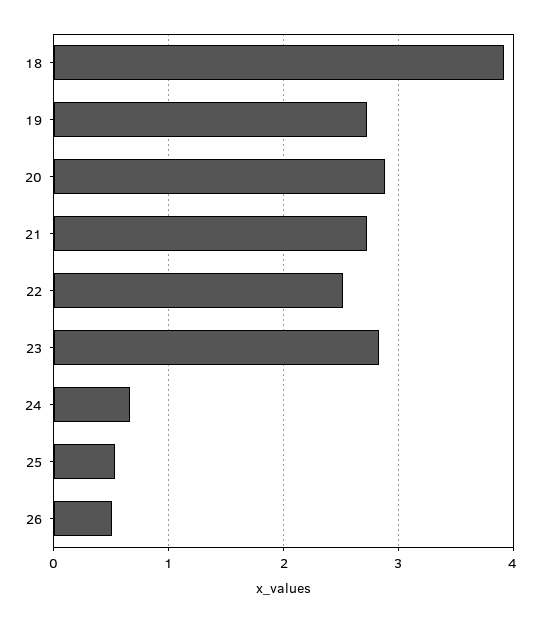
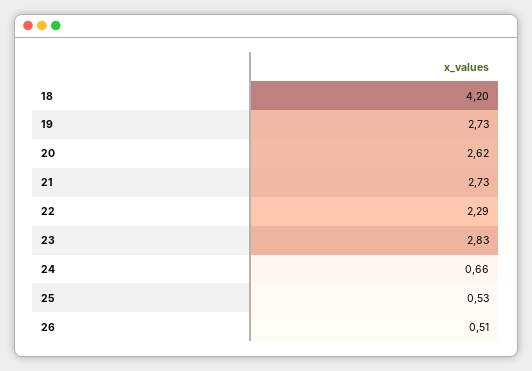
18: 3.9 -> 4.2
20: 2.9 -> 2.62
22: 2.5 -> 2.29

